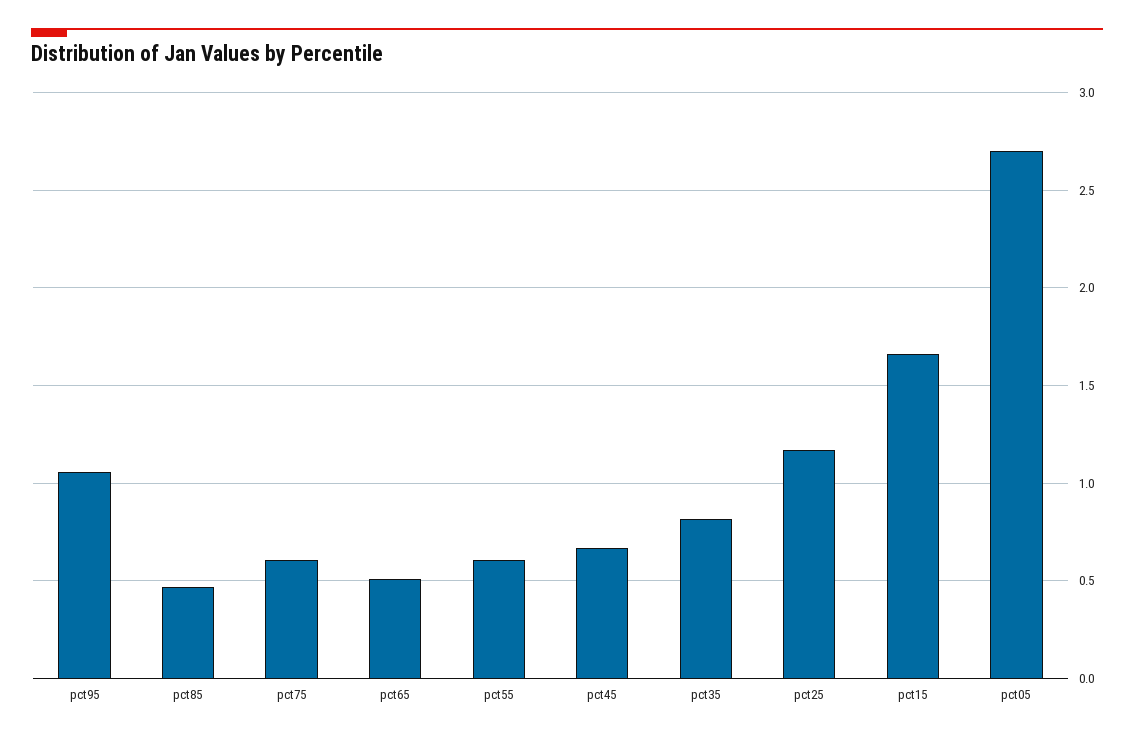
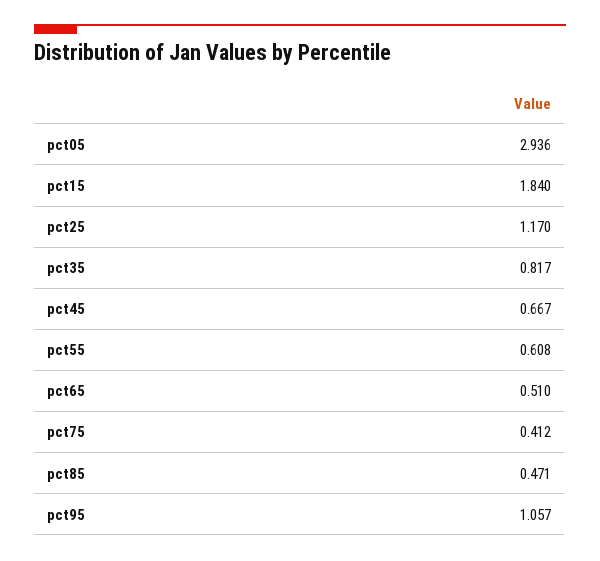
pct75: 0.6 -> 0.412
pct15: 1.65 -> 1.84
pct05: 2.7 -> 2.936

